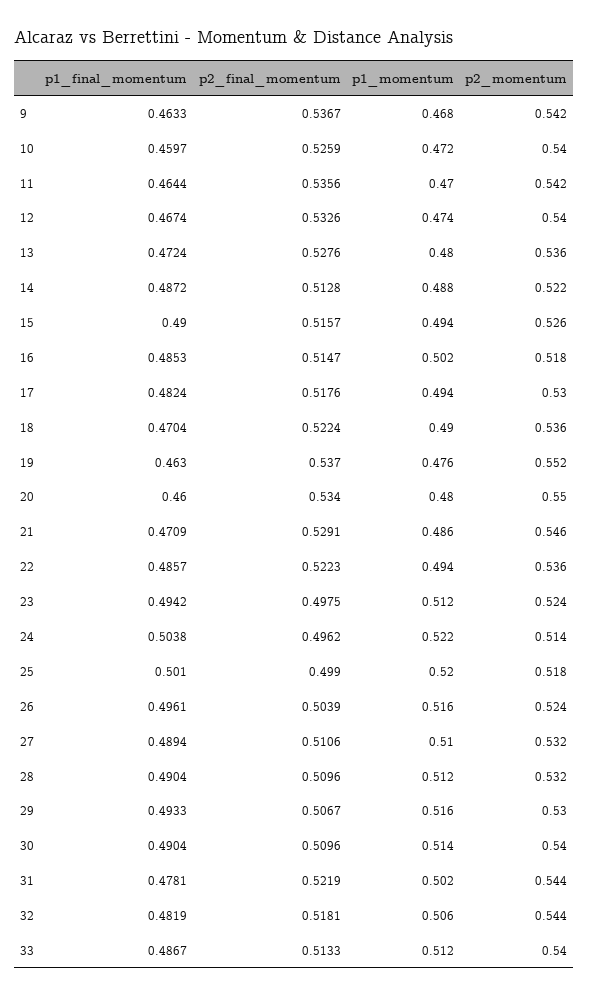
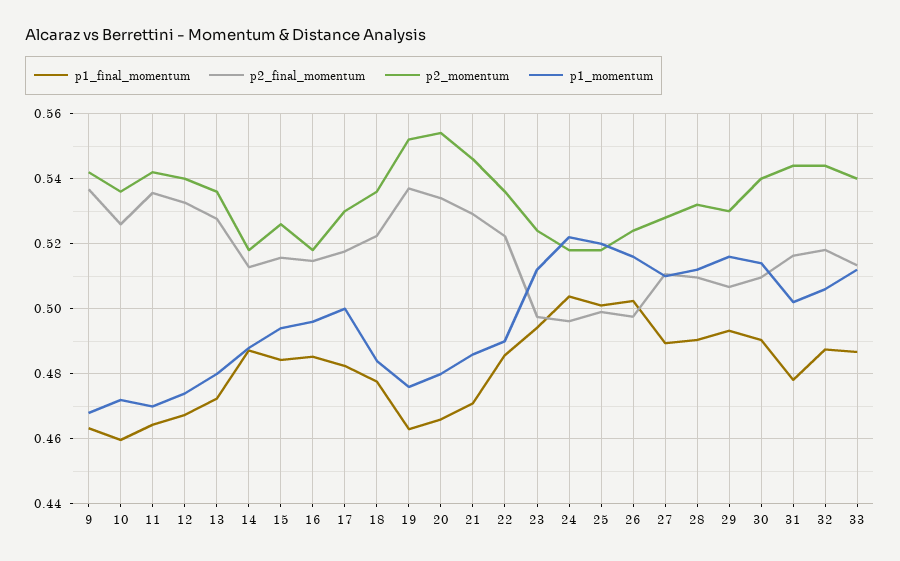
p2_momentum, 10: 0.54 -> 0.536
p2_momentum, 14: 0.522 -> 0.518
p1_final_momentum, 15: 0.49 -> 0.484
p1_momentum, 16: 0.502 -> 0.496
p1_momentum, 17: 0.494 -> 0.5
p1_final_momentum, 18: 0.4704 -> 0.478
p1_momentum, 18: 0.49 -> 0.484
p1_final_momentum, 20: 0.46 -> 0.466
p2_momentum, 20: 0.55 -> 0.554
p1_momentum, 22: 0.494 -> 0.49
p2_momentum, 24: 0.514 -> 0.518
p1_final_momentum, 26: 0.4961 -> 0.502
p2_final_momentum, 26: 0.5039 -> 0.498
p2_momentum, 27: 0.532 -> 0.528
p2_final_momentum, 31: 0.5219 -> 0.516
p1_final_momentum, 32: 0.4819 -> 0.488

